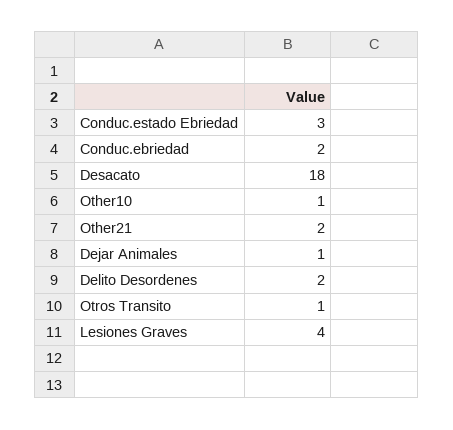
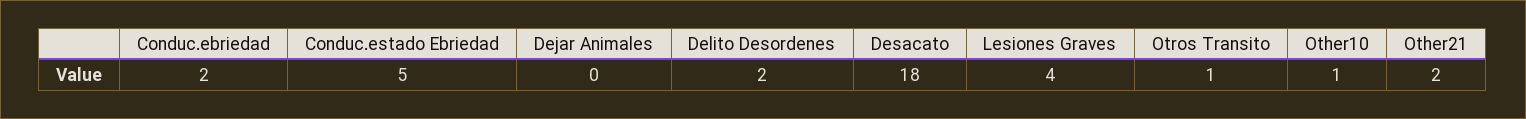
Conduc.estado Ebriedad: 3 -> 5
Dejar Animales: 1 -> 0

